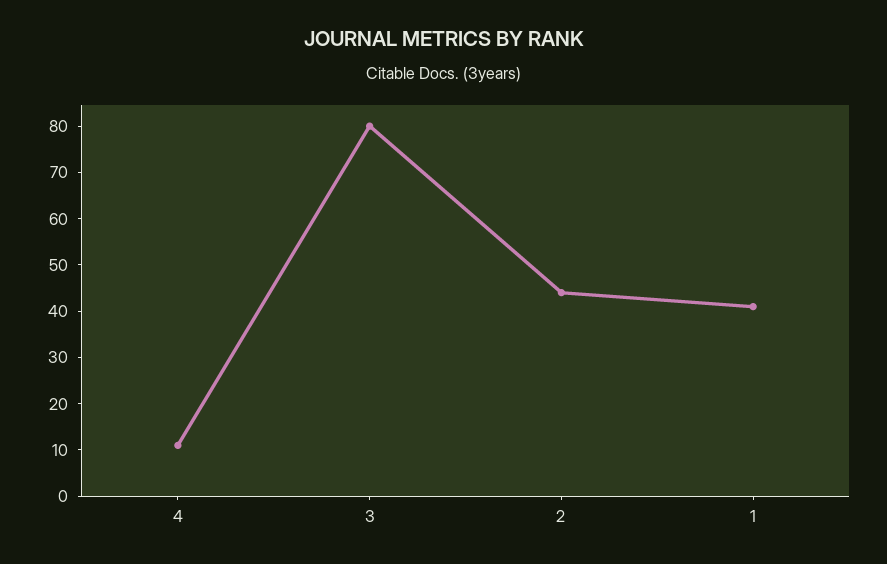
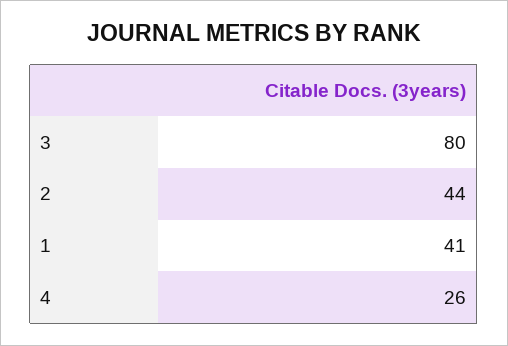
4: 10 -> 26

